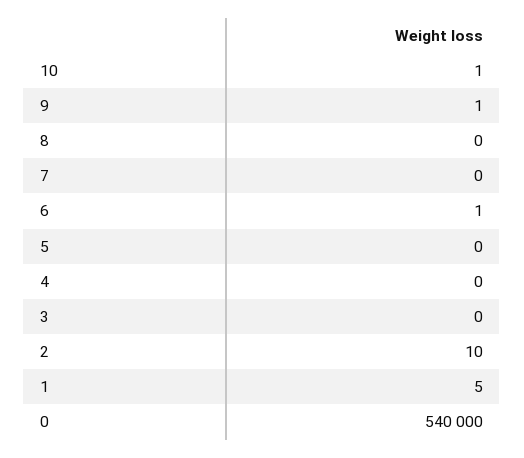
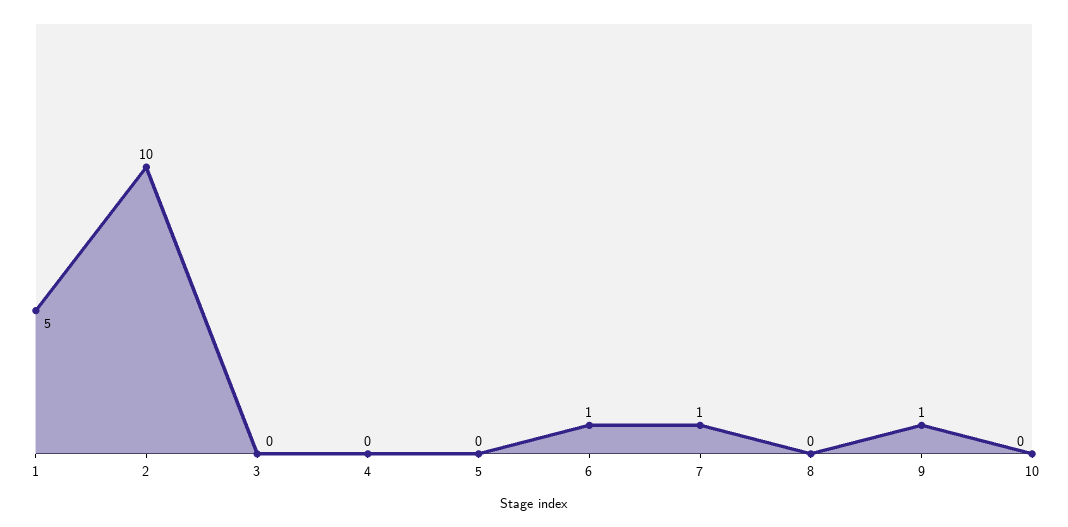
10: 1 -> 0
7: 0 -> 1
0: 540000 -> none

